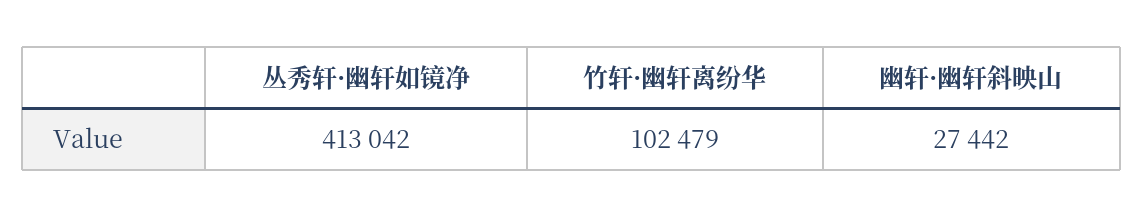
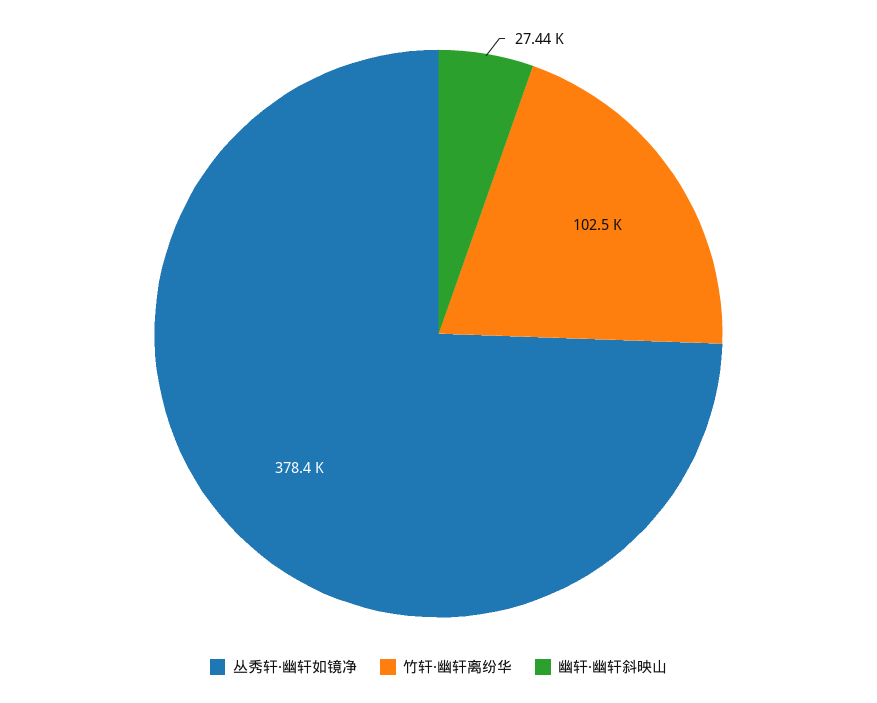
丛秀轩·幽轩如镜净: 413042 -> 378400

